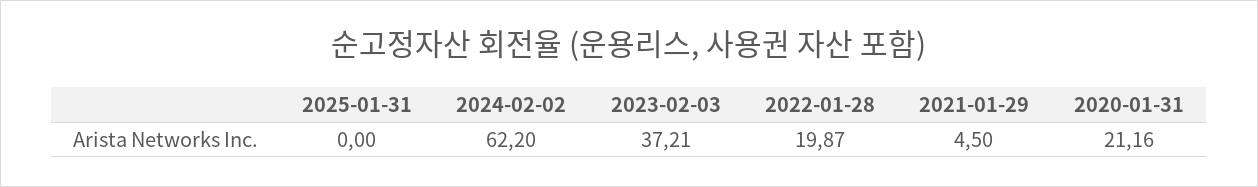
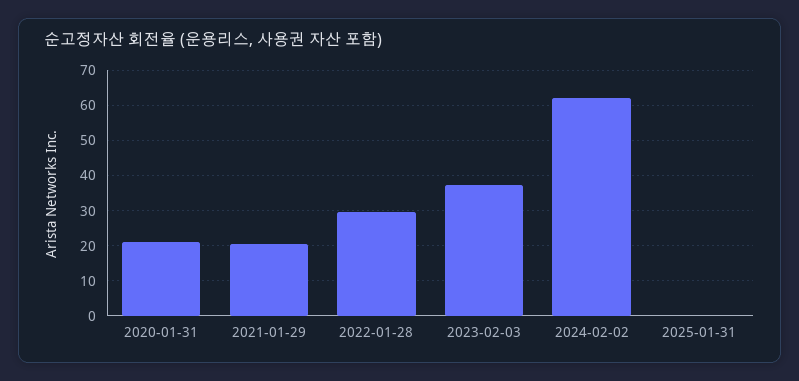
2022-01-28: 19.87 -> 30
2021-01-29: 4.5 -> 20

